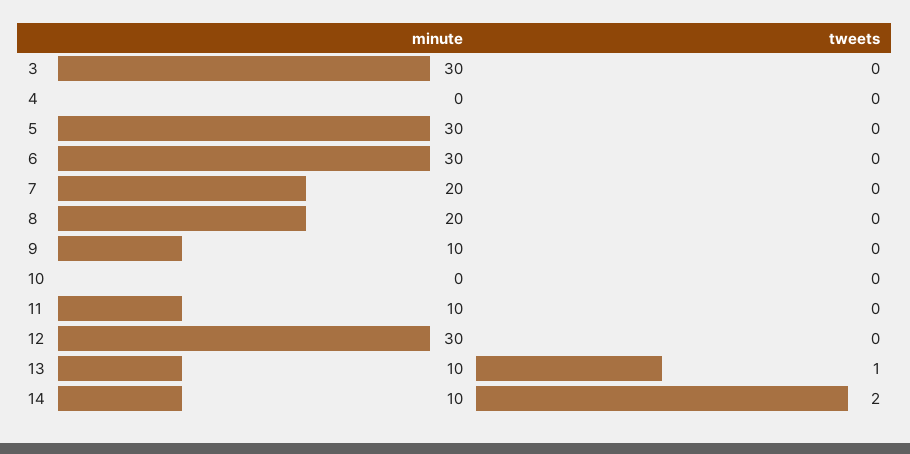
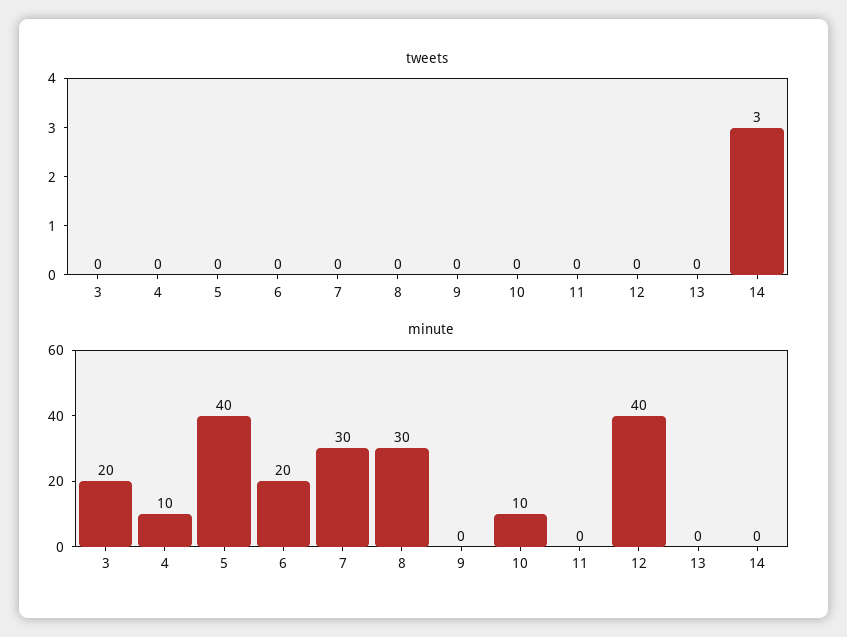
minute, 3: 30 -> 20
minute, 4: 0 -> 10
minute, 5: 30 -> 40
minute, 6: 30 -> 20
minute, 7: 20 -> 30
minute, 8: 20 -> 30
minute, 9: 10 -> 0
minute, 10: 0 -> 10
minute, 11: 10 -> 0
minute, 12: 30 -> 40
minute, 13: 10 -> 0
tweets, 13: 1 -> 0
minute, 14: 10 -> 0
tweets, 14: 2 -> 3

